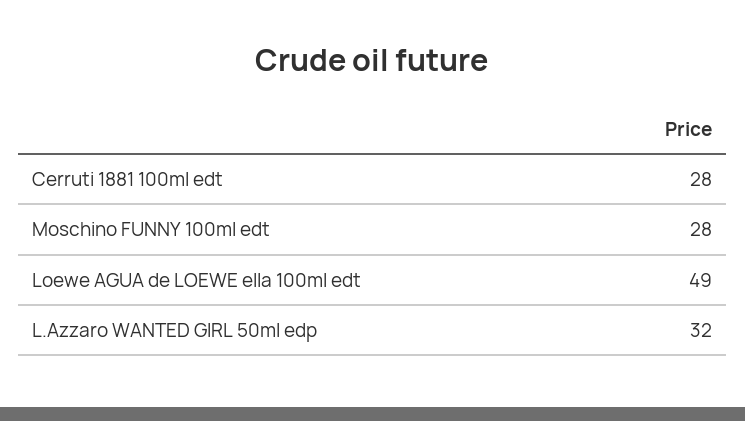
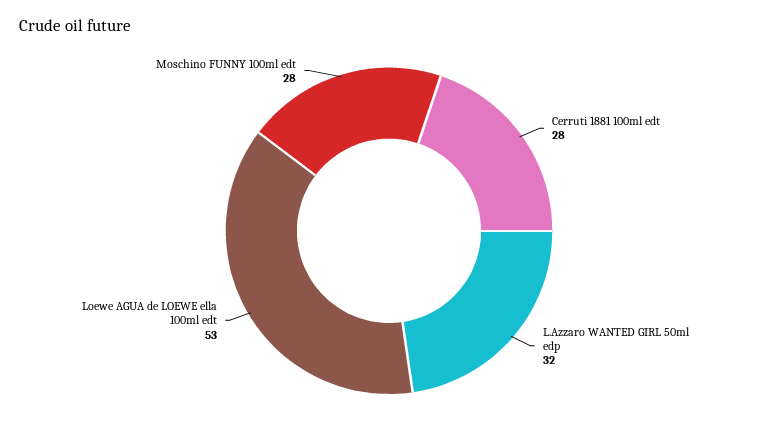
Loewe AGUA de LOEWE ella 100ml edt: 49 -> 53

